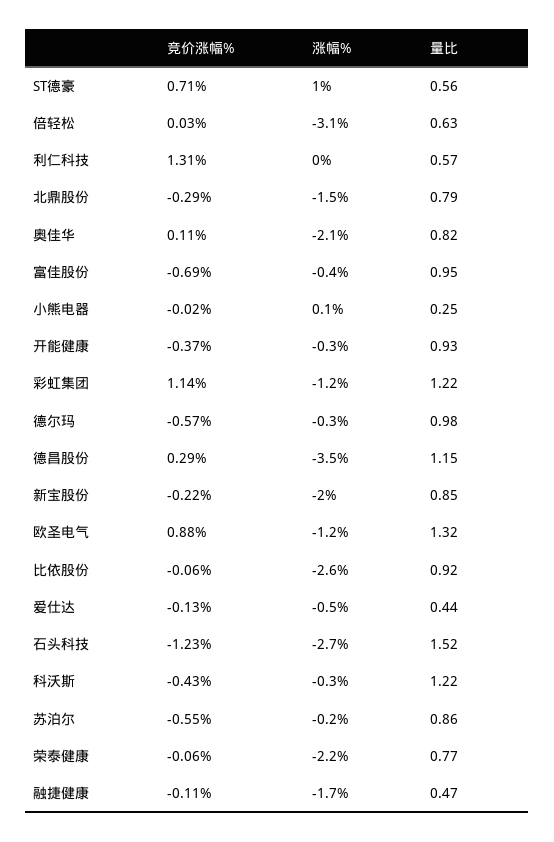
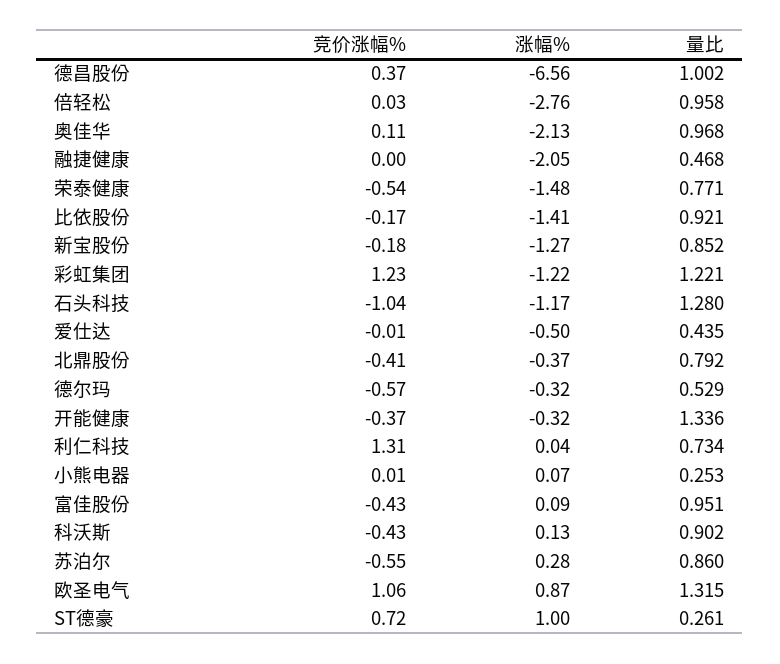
竞价涨幅%, ST德豪: 0.71 -> 0.72
量比, ST德豪: 0.56 -> 0.261
涨幅%, 倍轻松: -3.1 -> -2.76
量比, 倍轻松: 0.63 -> 0.958
量比, 利仁科技: 0.57 -> 0.734
竞价涨幅%, 北鼎股份: -0.29 -> -0.41
涨幅%, 北鼎股份: -1.5 -> -0.37
量比, 奥佳华: 0.82 -> 0.968
竞价涨幅%, 富佳股份: -0.69 -> -0.43
涨幅%, 富佳股份: -0.4 -> 0.09
竞价涨幅%, 小熊电器: -0.02 -> 0.01
量比, 开能健康: 0.93 -> 1.336
竞价涨幅%, 彩虹集团: 1.14 -> 1.23
量比, 德尔玛: 0.98 -> 0.529
竞价涨幅%, 德昌股份: 0.29 -> 0.37
涨幅%, 德昌股份: -3.5 -> -6.56
量比, 德昌股份: 1.15 -> 1.002
竞价涨幅%, 新宝股份: -0.22 -> -0.18
涨幅%, 新宝股份: -2 -> -1.27
竞价涨幅%, 欧圣电气: 0.88 -> 1.06
涨幅%, 欧圣电气: -1.2 -> 0.87
竞价涨幅%, 比依股份: -0.06 -> -0.17
涨幅%, 比依股份: -2.6 -> -1.41
竞价涨幅%, 爱仕达: -0.13 -> -0.01
竞价涨幅%, 石头科技: -1.23 -> -1.04
涨幅%, 石头科技: -2.7 -> -1.17
量比, 石头科技: 1.52 -> 1.28
涨幅%, 科沃斯: -0.3 -> 0.13
量比, 科沃斯: 1.22 -> 0.902
涨幅%, 苏泊尔: -0.2 -> 0.28
竞价涨幅%, 荣泰健康: -0.06 -> -0.54
涨幅%, 荣泰健康: -2.2 -> -1.48
竞价涨幅%, 融捷健康: -0.11 -> 0
涨幅%, 融捷健康: -1.7 -> -2.05

